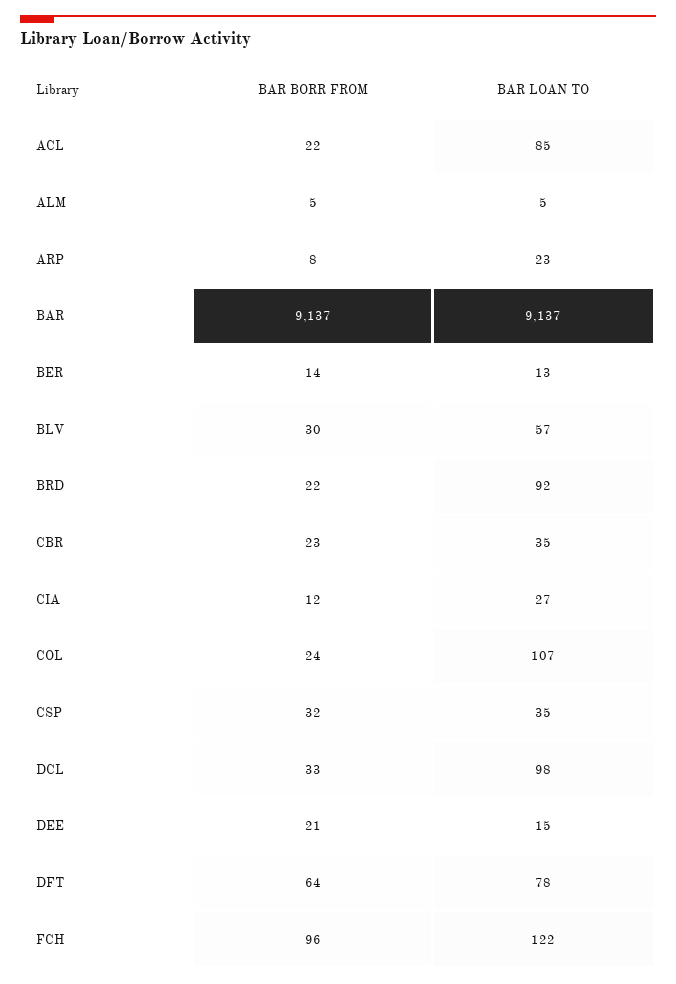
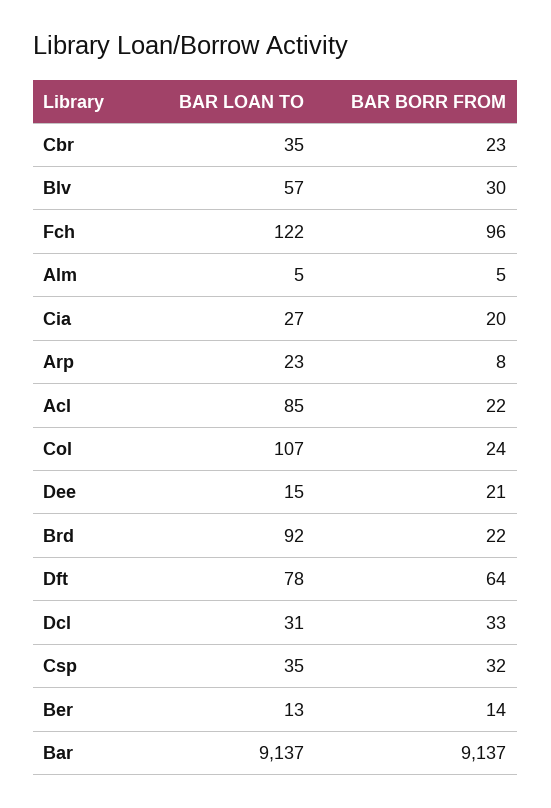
BAR BORR FROM, CIA: 12 -> 20
BAR LOAN TO, DCL: 98 -> 31

